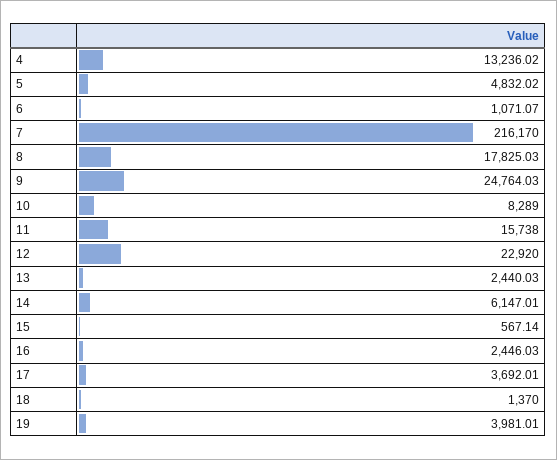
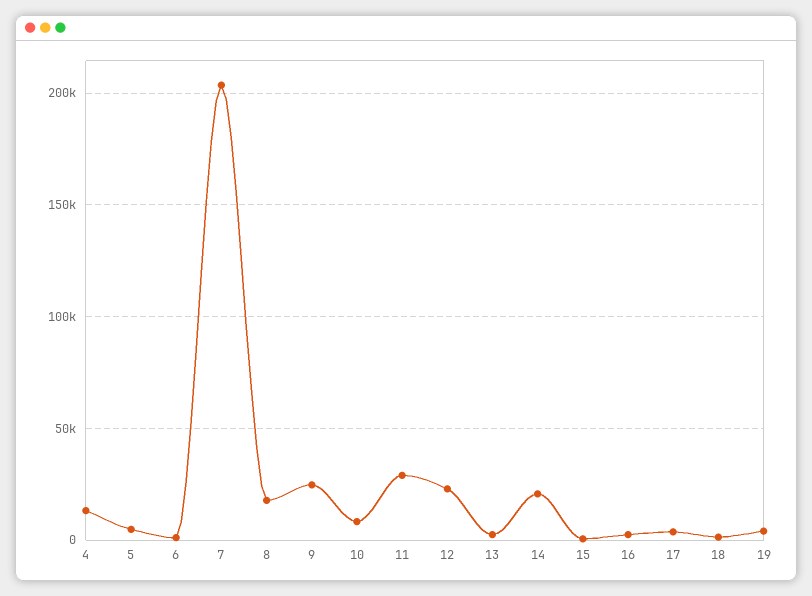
7: 216170 -> 205000
11: 15738 -> 30000
14: 6147.01 -> 20000

